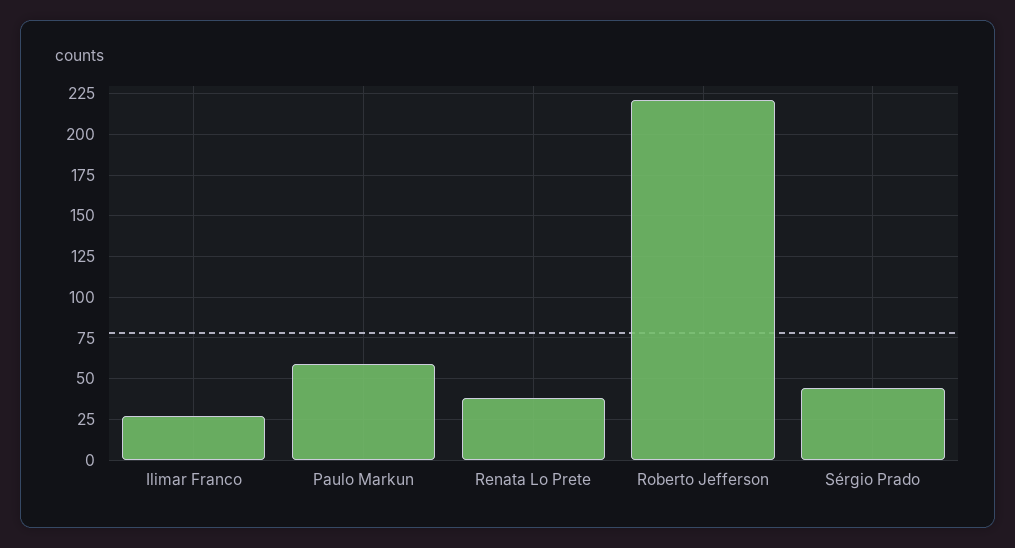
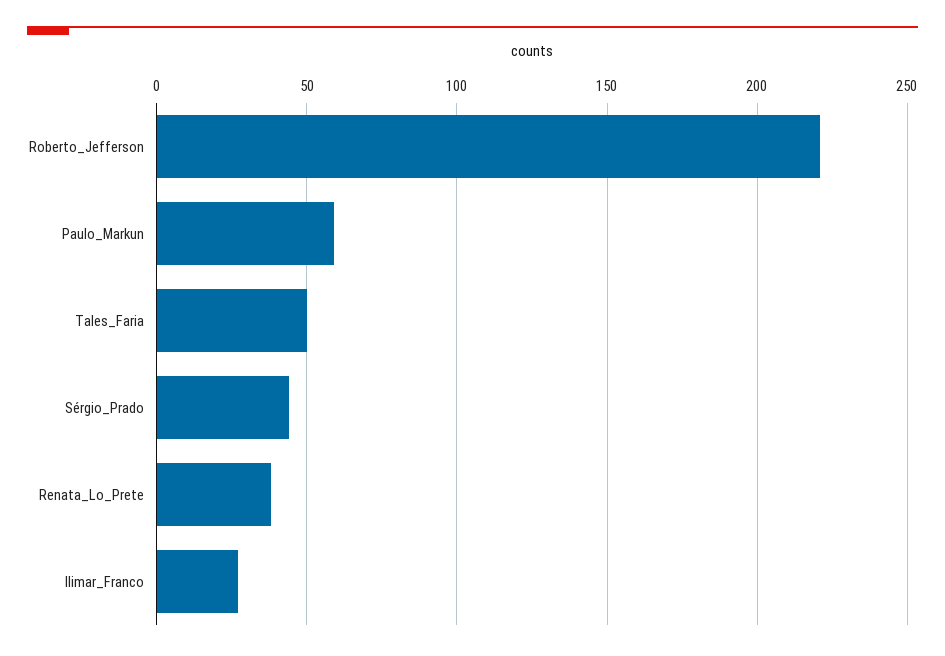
Tales_Faria: none -> 50

